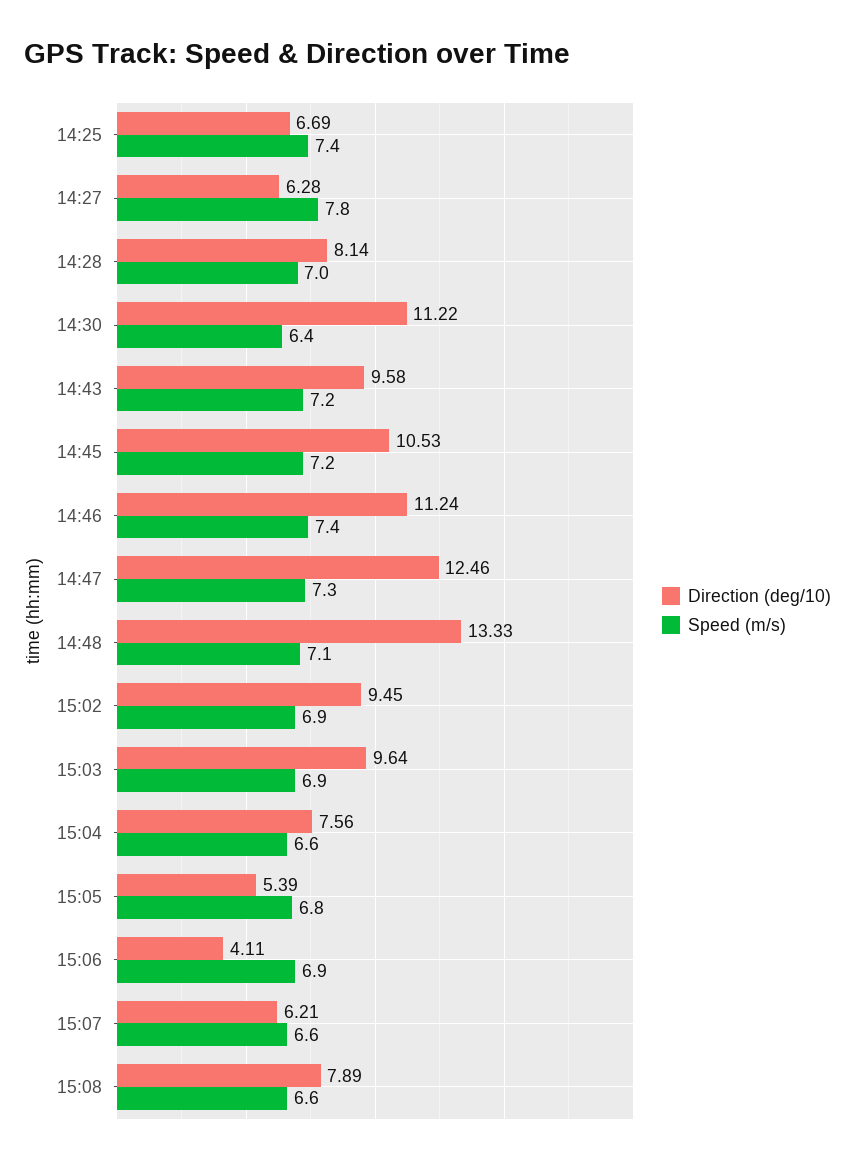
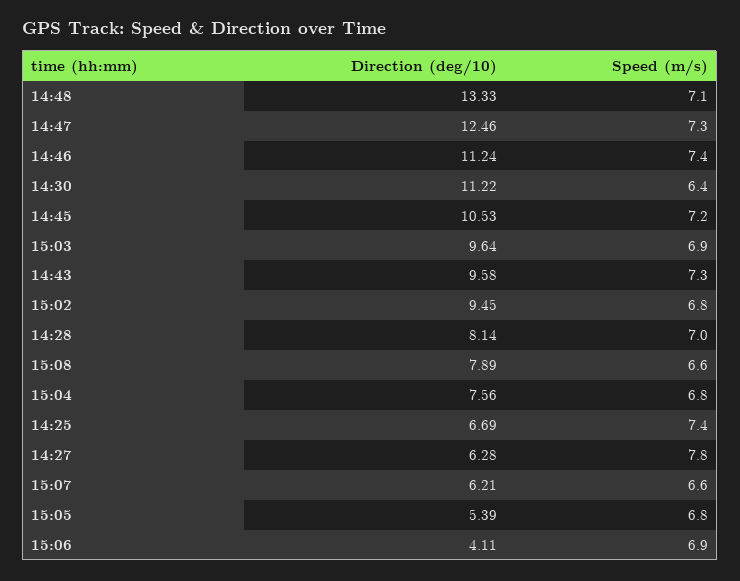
Speed (m/s), 14:43: 7.2 -> 7.3
Speed (m/s), 15:02: 6.9 -> 6.8
Speed (m/s), 15:04: 6.6 -> 6.8

